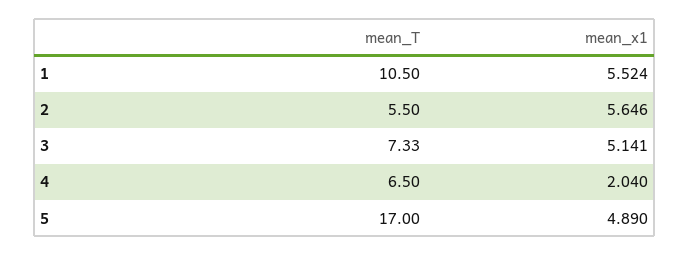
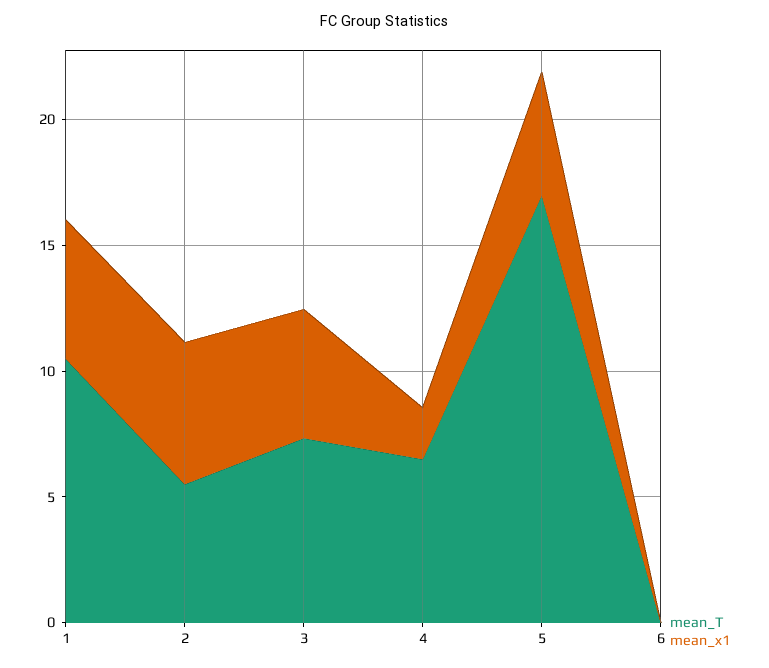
mean_T, 6: none -> 0
mean_x1, 6: none -> 0

